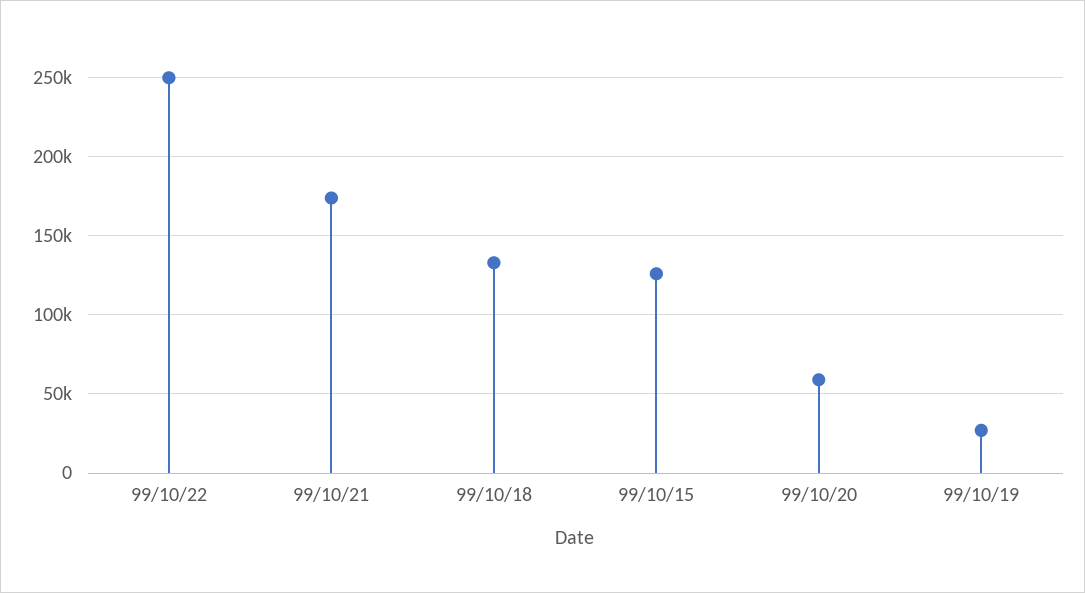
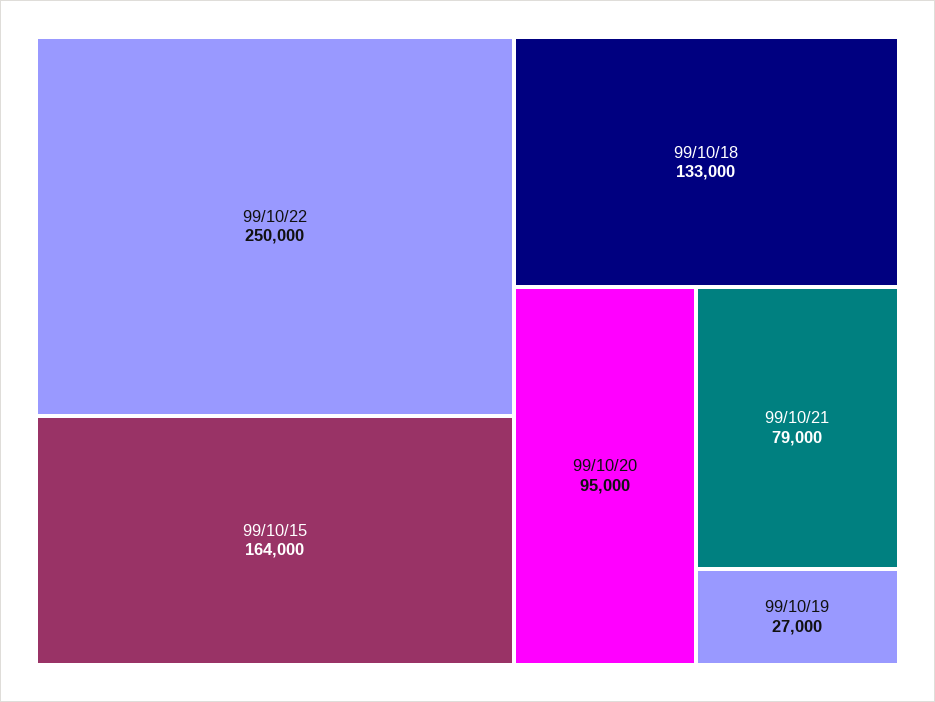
99/10/21: 175000 -> 79000
99/10/15: 125000 -> 164000
99/10/20: 60000 -> 95000

